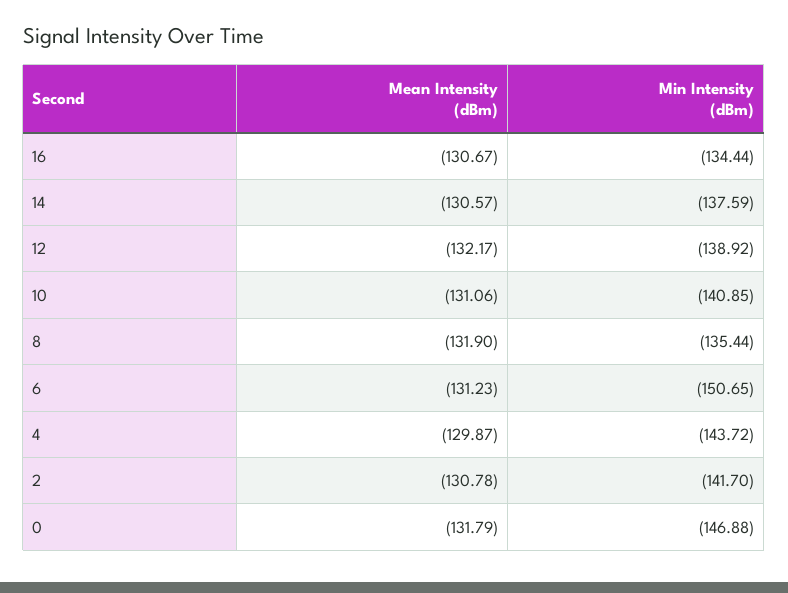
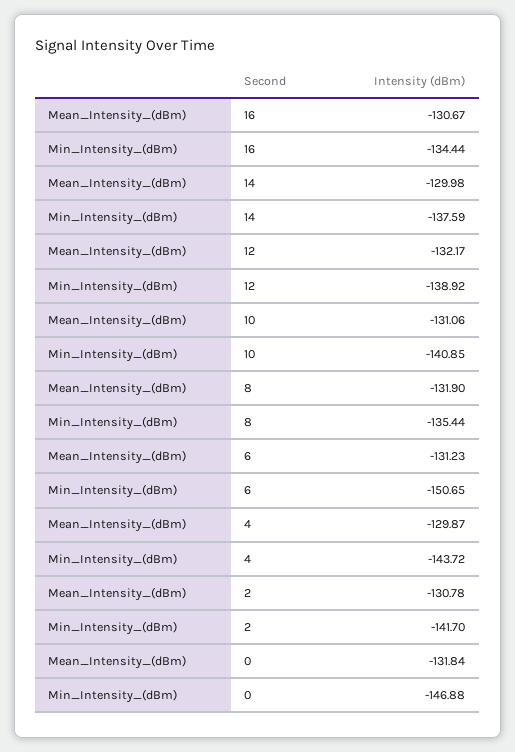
Mean Intensity (dBm), 14: -130.57 -> -129.98
Mean Intensity (dBm), 0: -131.79 -> -131.84

